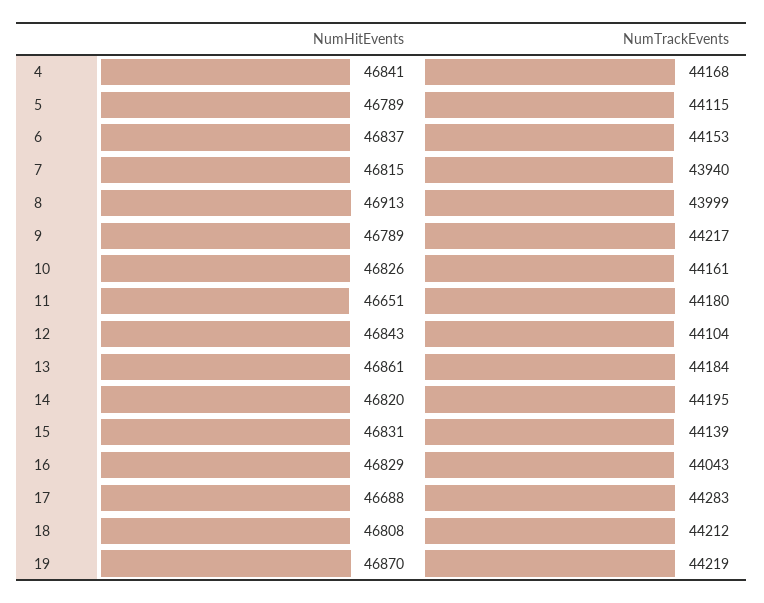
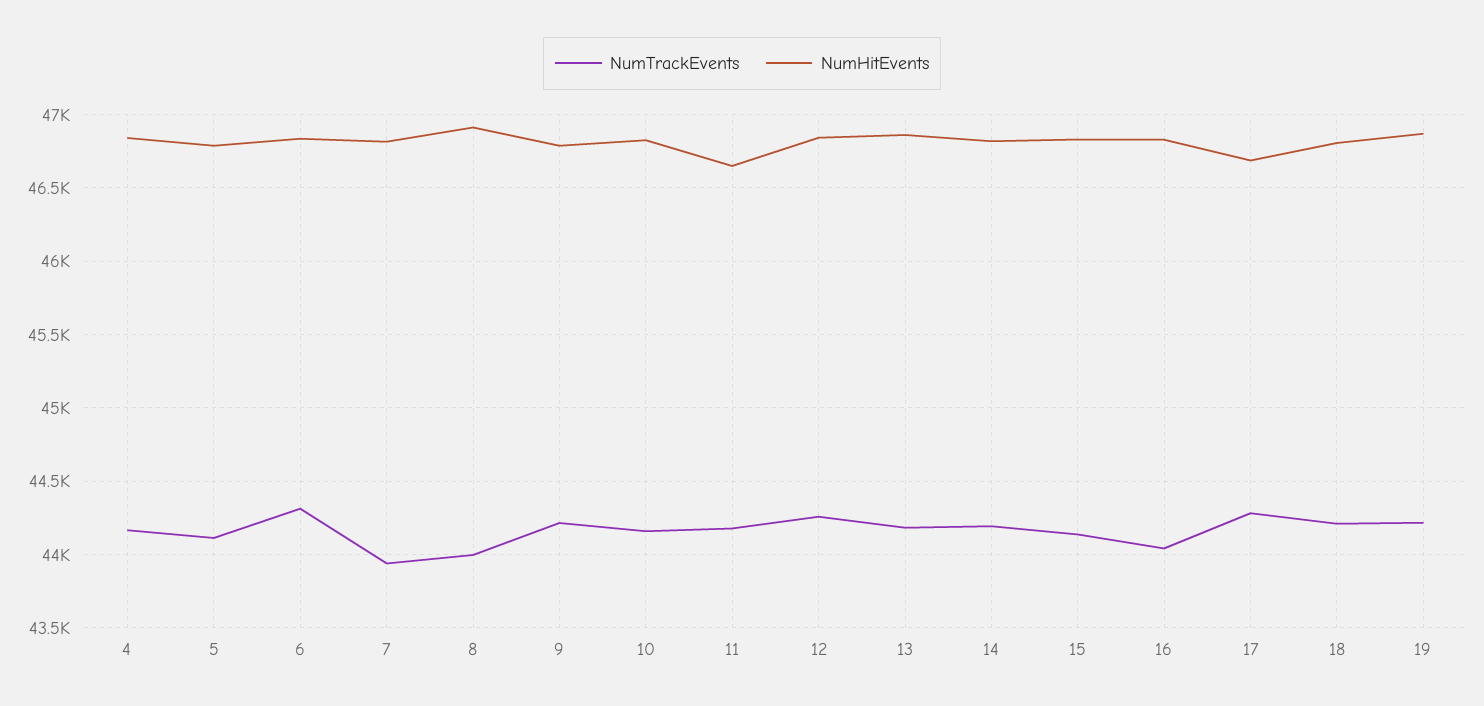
NumTrackEvents, 6: 44153 -> 44300
NumTrackEvents, 12: 44104 -> 44250

